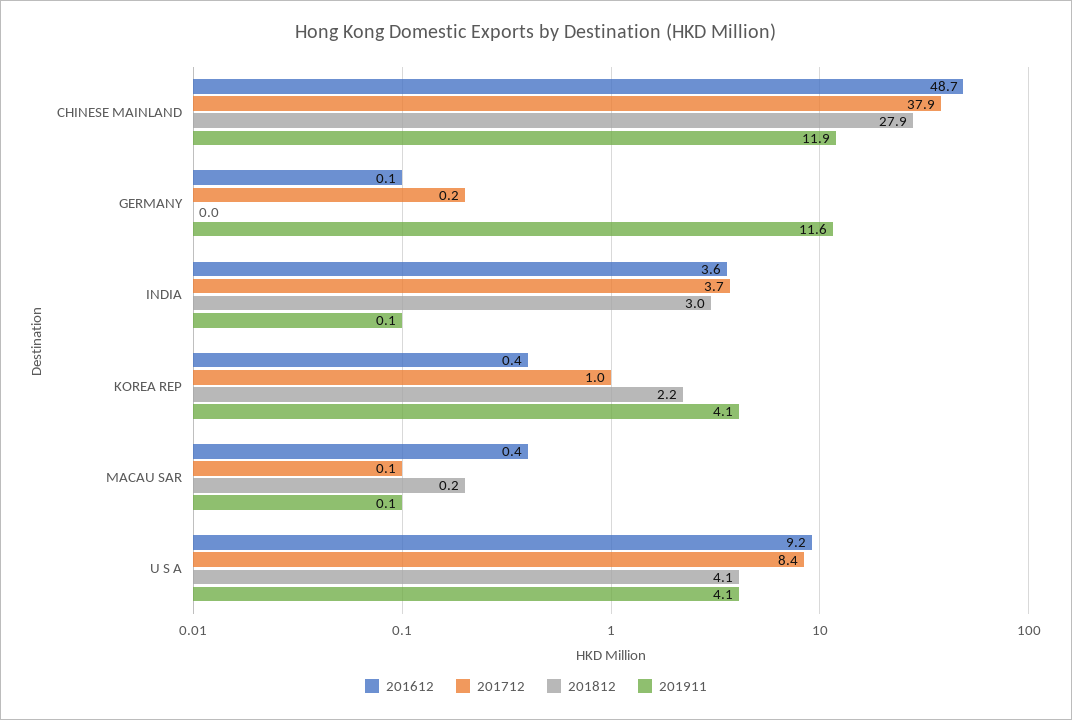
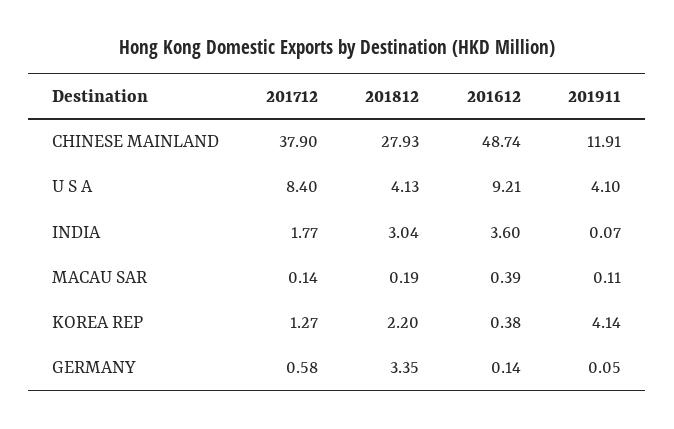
201712, GERMANY: 0.2 -> 0.58
201812, GERMANY: 0 -> 3.35
201911, GERMANY: 11.6 -> 0.05
201712, INDIA: 3.7 -> 1.77
201712, KOREA REP: 1 -> 1.27

